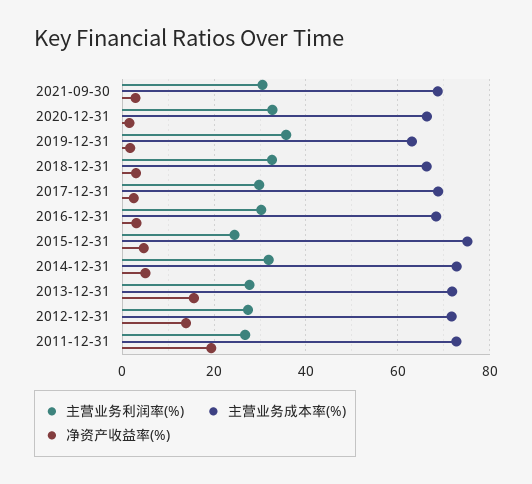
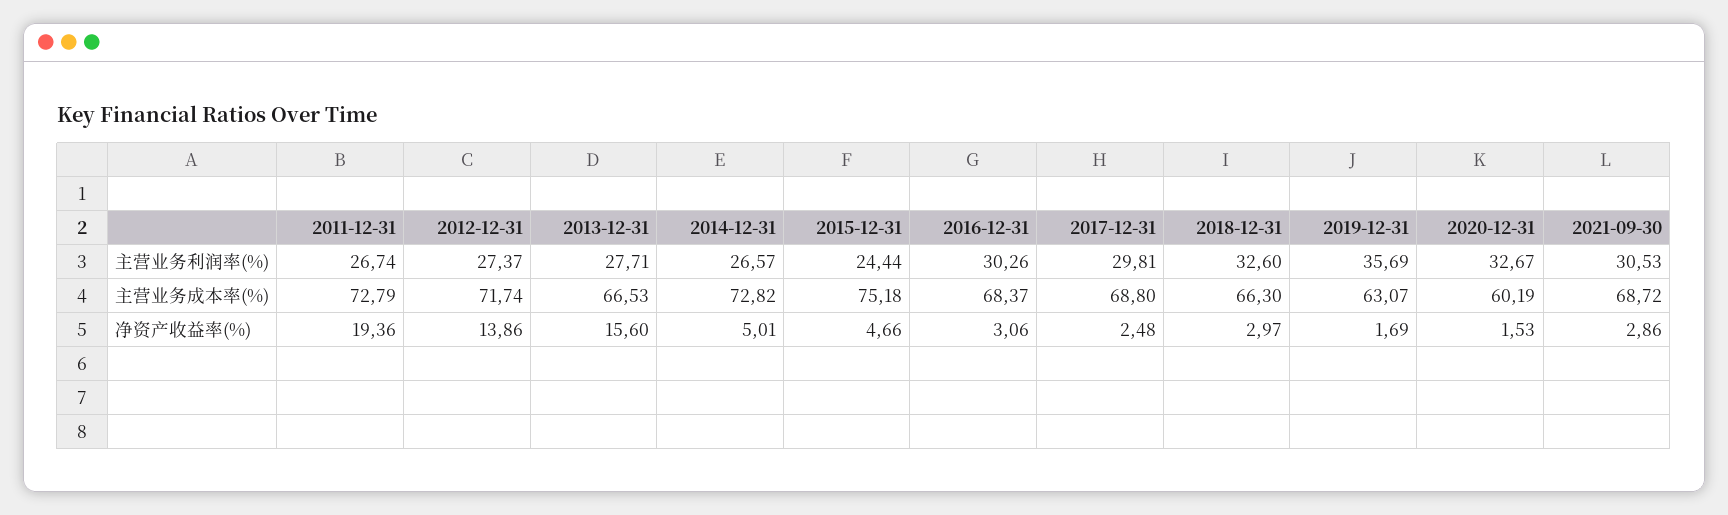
主营业务成本率(%), 2020-12-31: 66 -> 60.19
主营业务利润率(%), 2014-12-31: 32 -> 26.57
主营业务成本率(%), 2013-12-31: 72 -> 66.53

